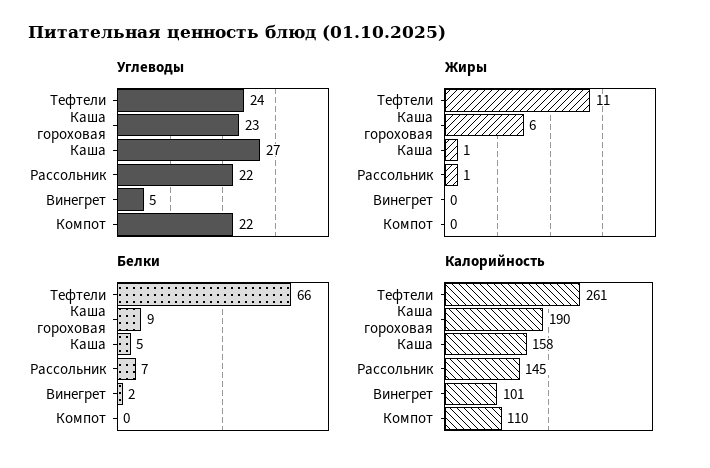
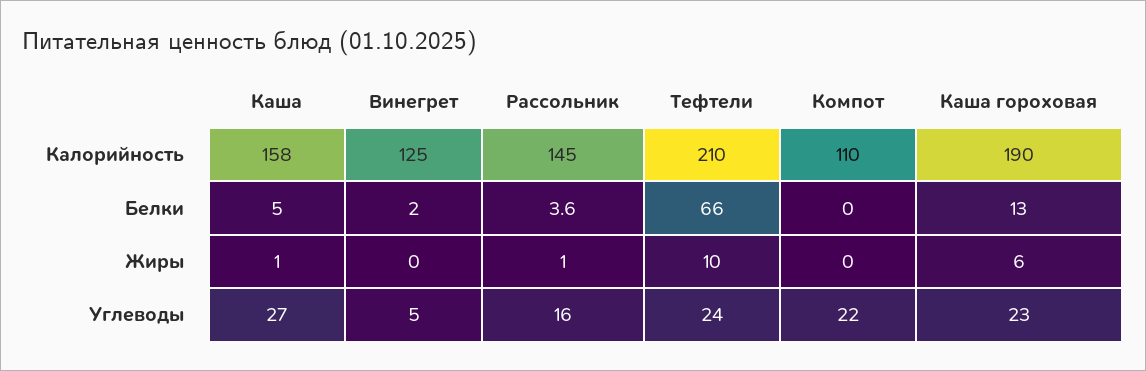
Углеводы, Рассольник: 22 -> 16
Жиры, Тефтели: 11 -> 10
Белки, Каша гороховая: 9 -> 13
Белки, Рассольник: 7 -> 3.6
Калорийность, Тефтели: 261 -> 210
Калорийность, Винегрет: 101 -> 125

